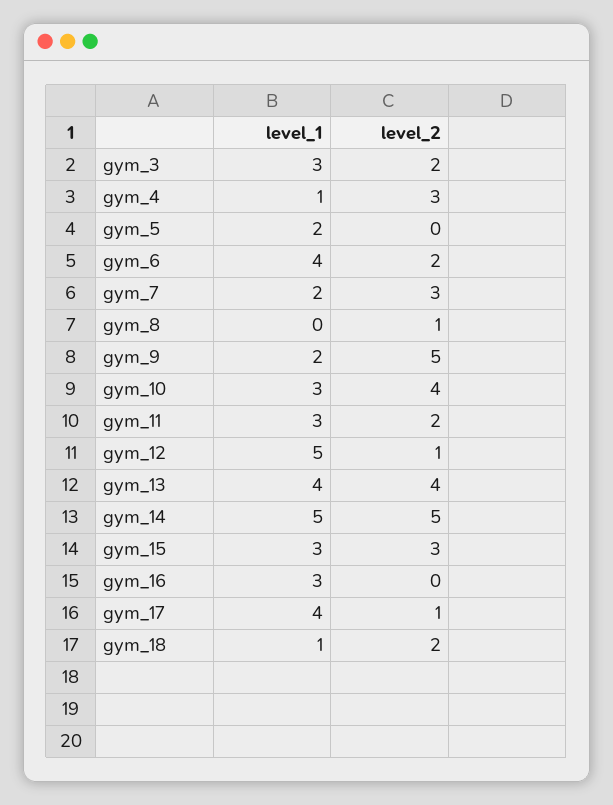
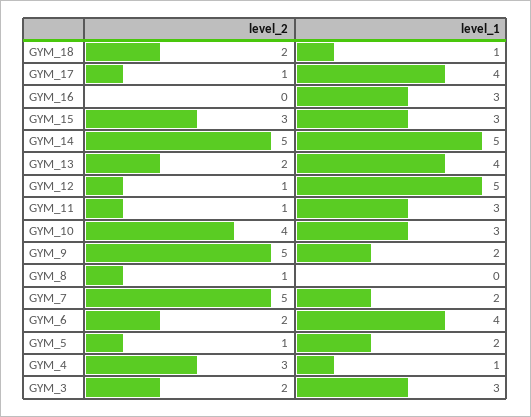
level_2, gym_5: 0 -> 1
level_2, gym_7: 3 -> 5
level_2, gym_11: 2 -> 1
level_2, gym_13: 4 -> 2

